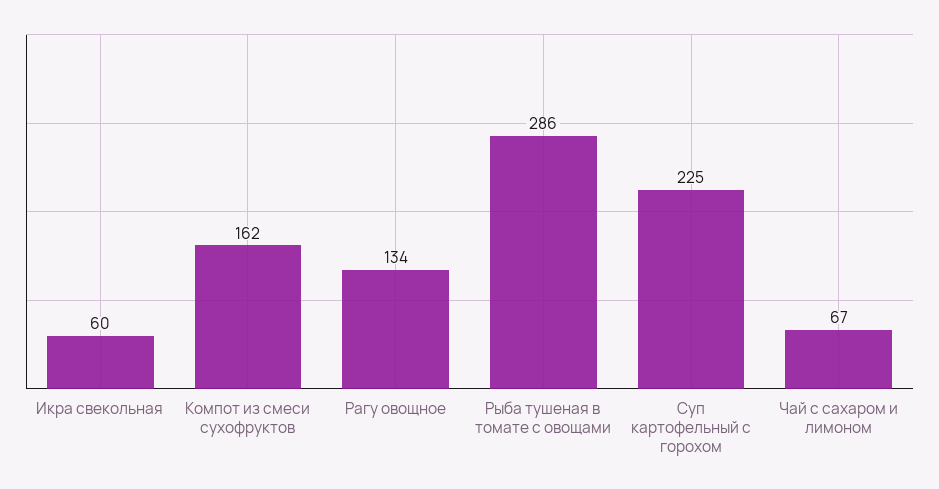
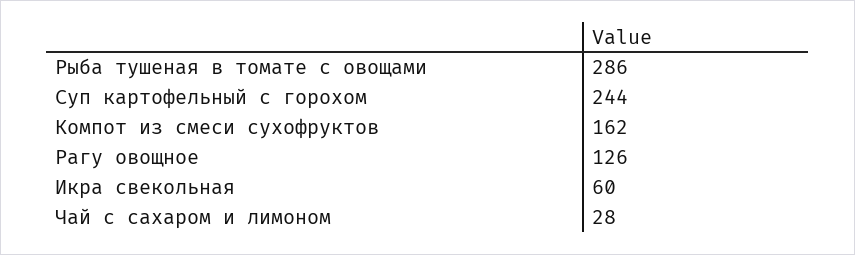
Рагу овощное: 134 -> 126
Суп картофельный с горохом: 225 -> 244
Чай с сахаром и лимоном: 67 -> 28

